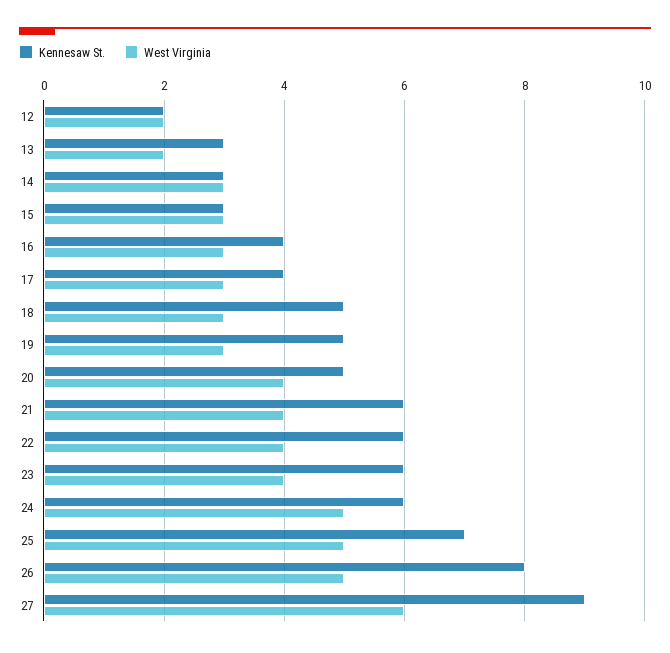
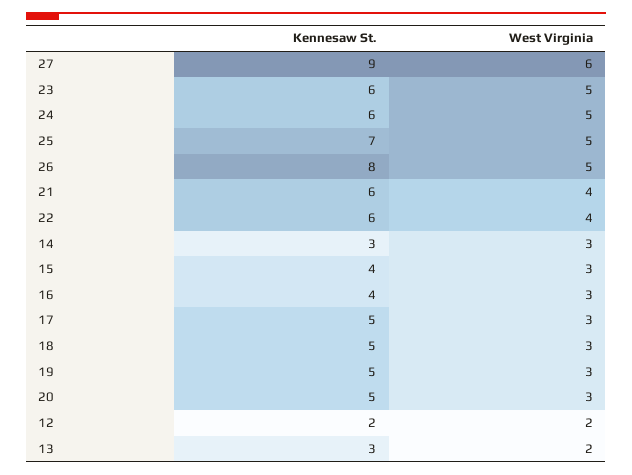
Kennesaw St., 15: 3 -> 4
Kennesaw St., 17: 4 -> 5
West Virginia, 20: 4 -> 3
West Virginia, 23: 4 -> 5

